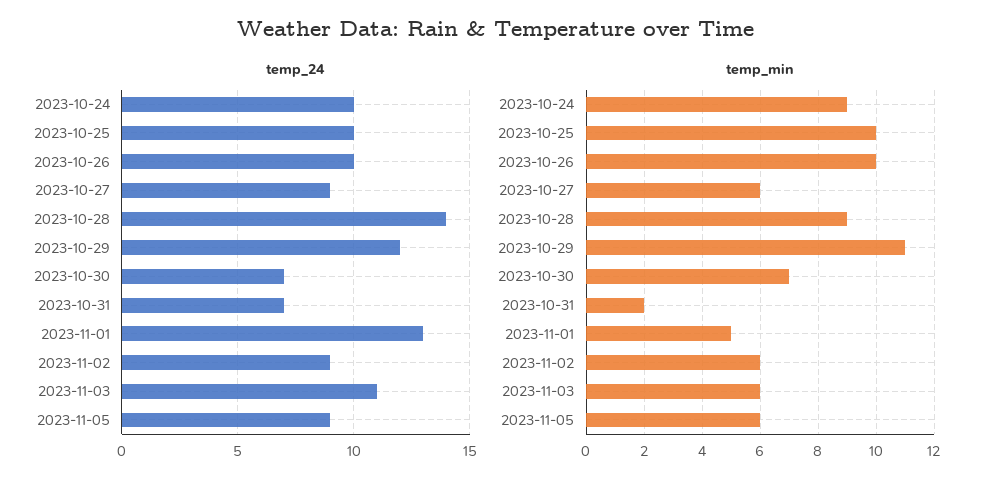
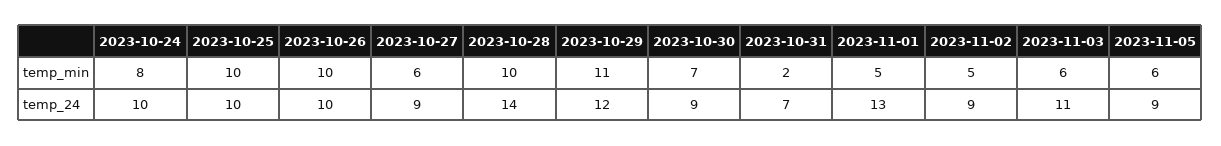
temp_24, 2023-10-30: 7 -> 9
temp_min, 2023-10-24: 9 -> 8
temp_min, 2023-10-28: 9 -> 10
temp_min, 2023-11-02: 6 -> 5

